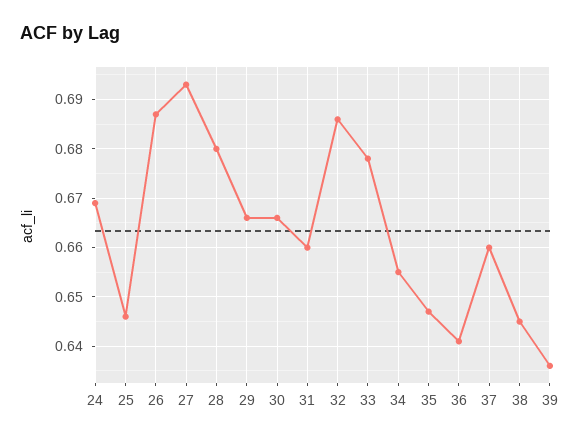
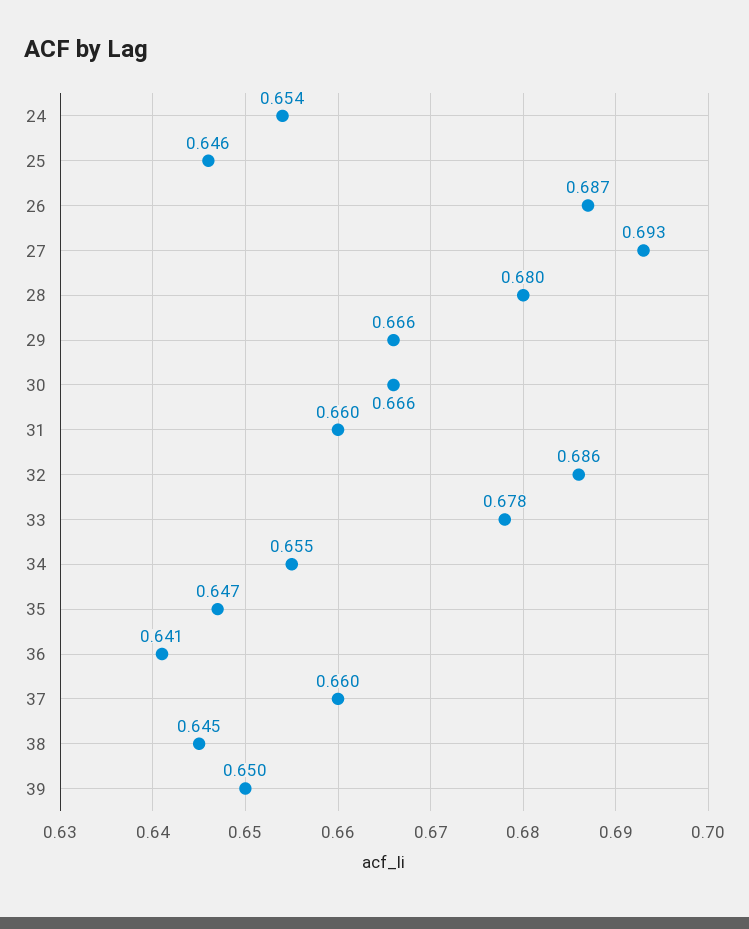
24: 0.67 -> 0.654
39: 0.635 -> 0.65

